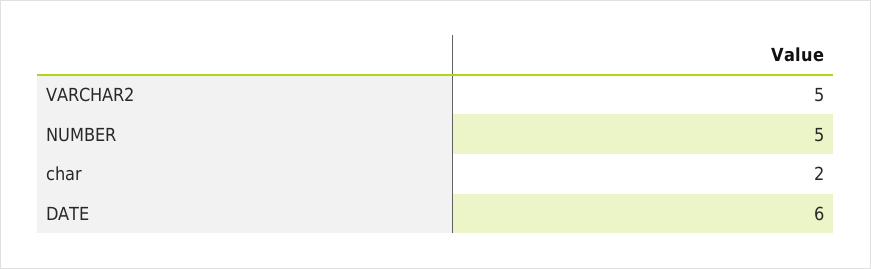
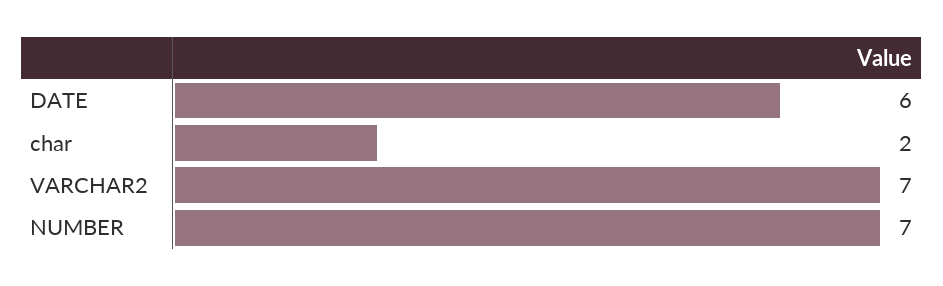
VARCHAR2: 5 -> 7
NUMBER: 5 -> 7

